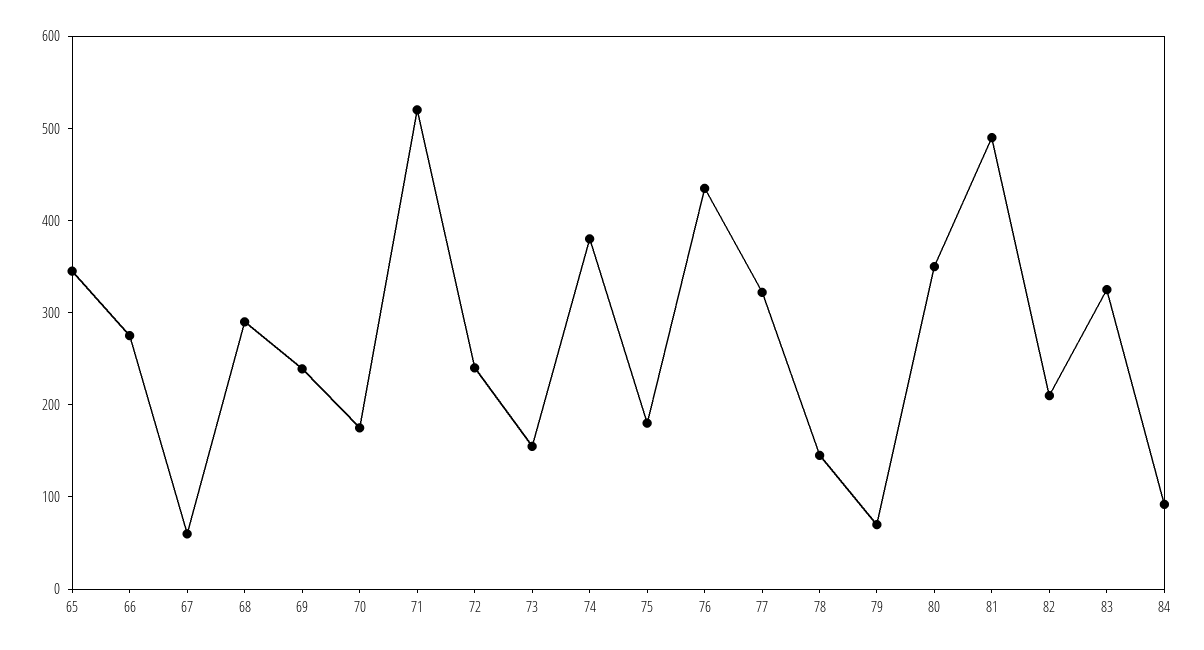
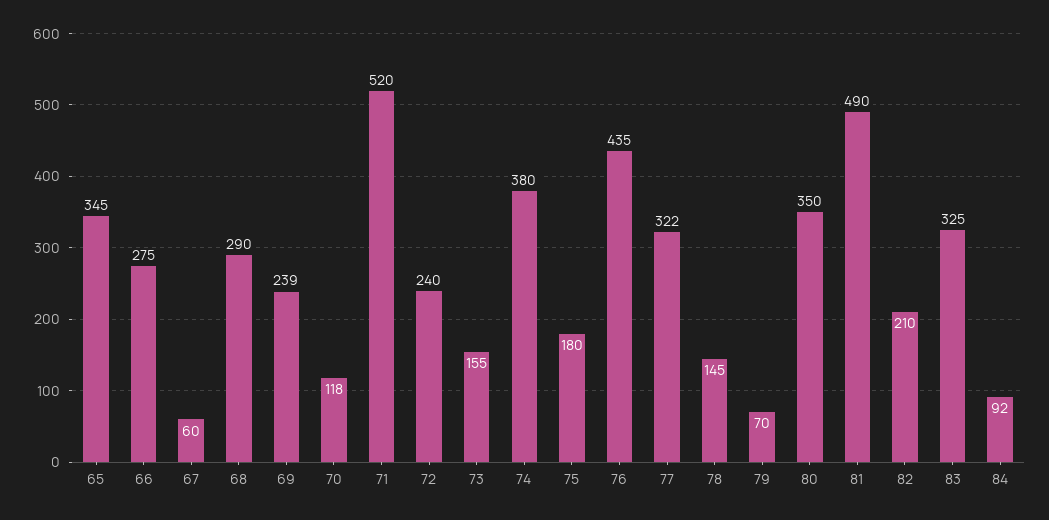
70: 180 -> 118

